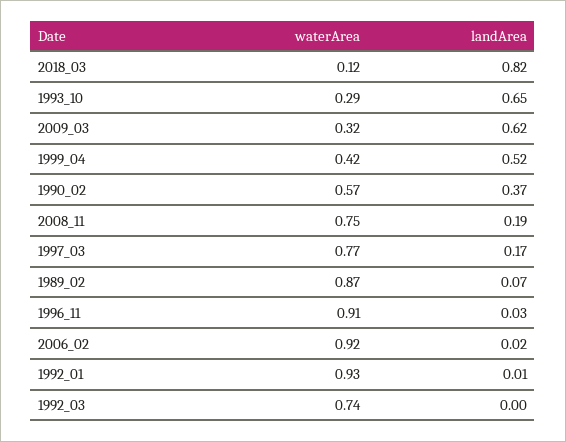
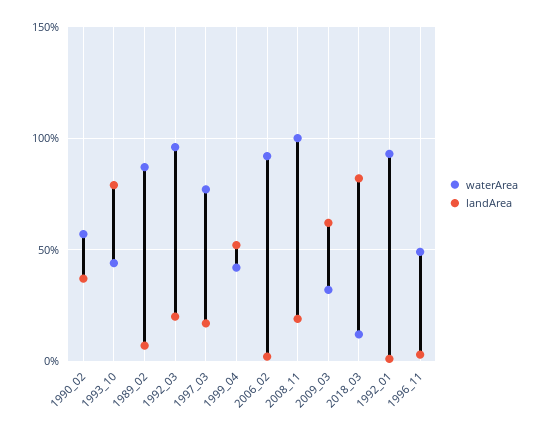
waterArea, 1993_10: 0.29 -> 0.45
landArea, 1993_10: 0.65 -> 0.8
waterArea, 2008_11: 0.75 -> 1
waterArea, 1996_11: 0.91 -> 0.5
waterArea, 1992_03: 0.74 -> 0.95
landArea, 1992_03: 0 -> 0.2

